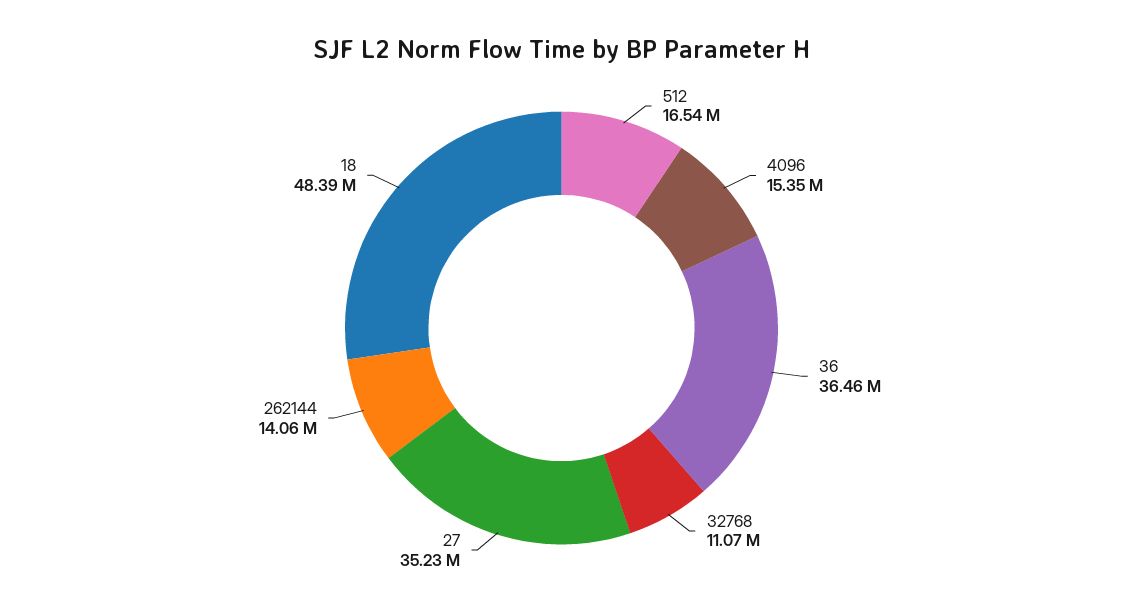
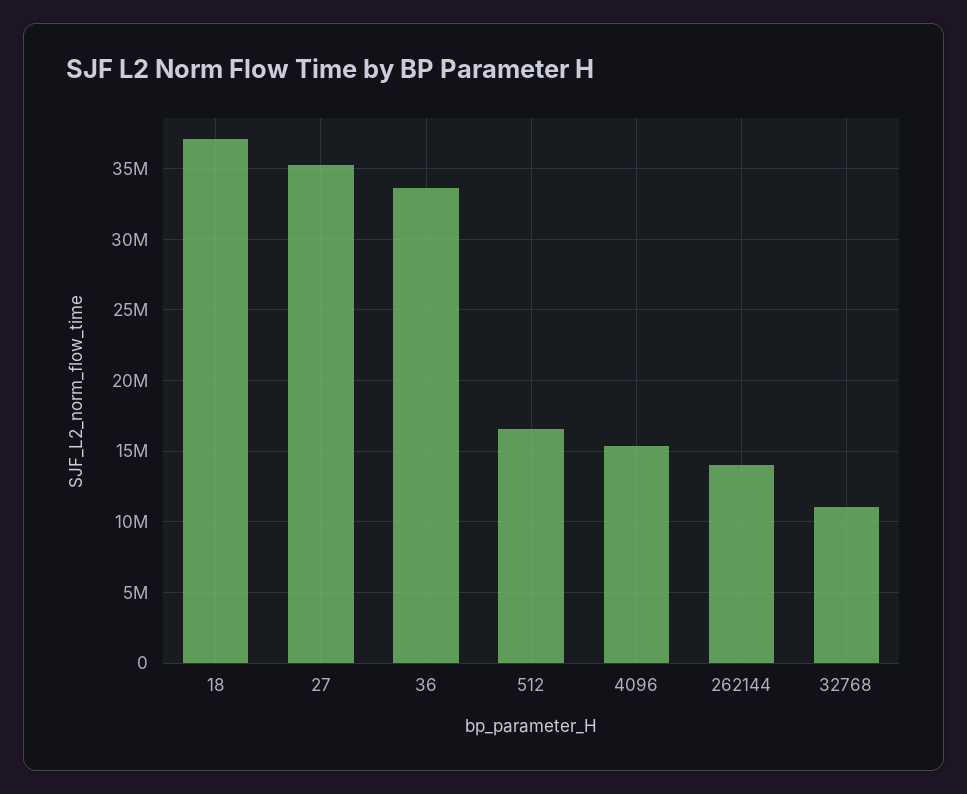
36: 36460000 -> 33500000
18: 48390000 -> 37000000

